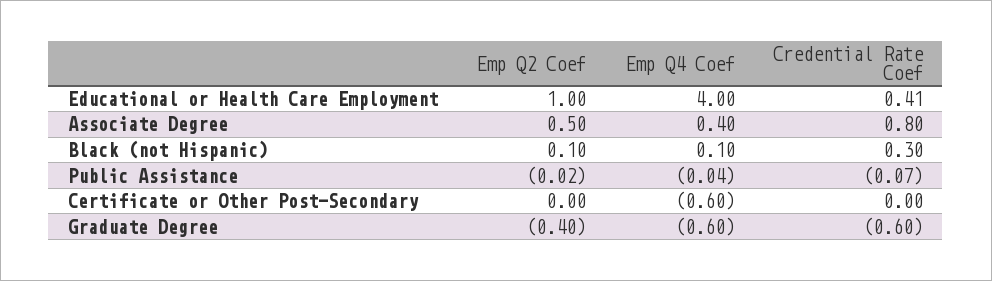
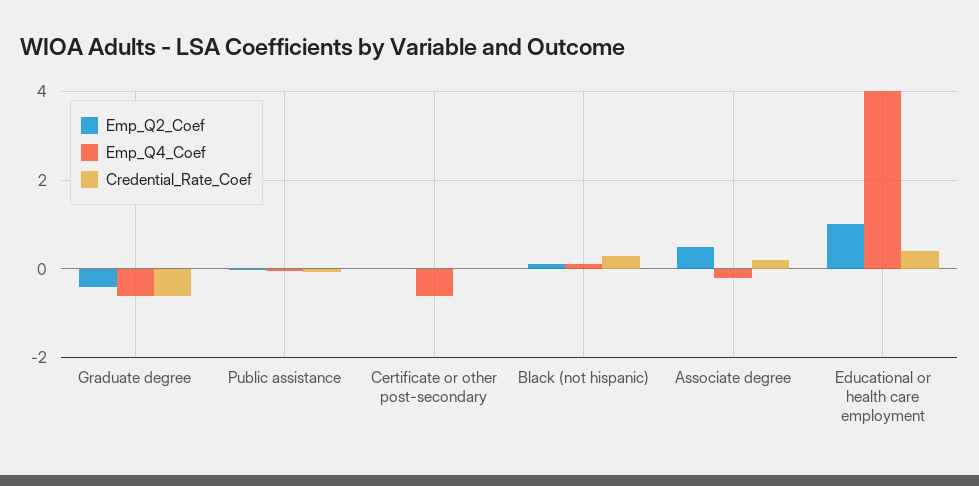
Emp Q4 Coef, Associate Degree: 0.4 -> -0.2
Credential Rate Coef, Associate Degree: 0.8 -> 0.2

